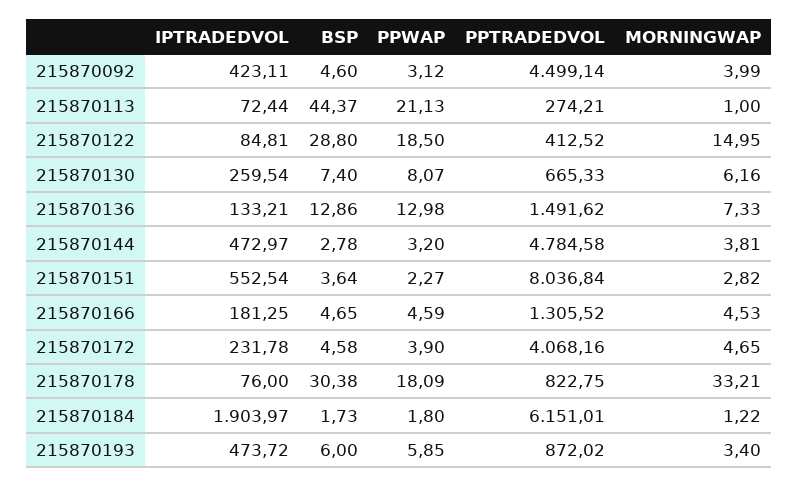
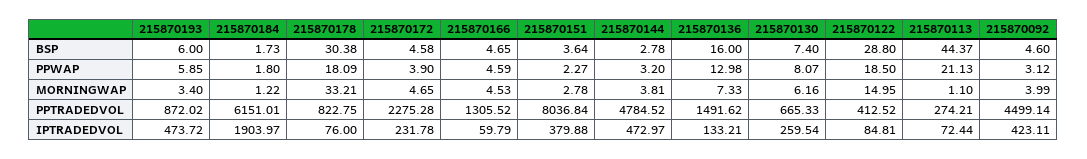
MORNINGWAP, 215870113: 1 -> 1.1
BSP, 215870136: 12.86 -> 16
PPTRADEDVOL, 215870144: 4784.58 -> 4784.52
IPTRADEDVOL, 215870151: 552.54 -> 379.88
MORNINGWAP, 215870151: 2.82 -> 2.78
IPTRADEDVOL, 215870166: 181.25 -> 59.79
PPTRADEDVOL, 215870172: 4068.16 -> 2275.28

